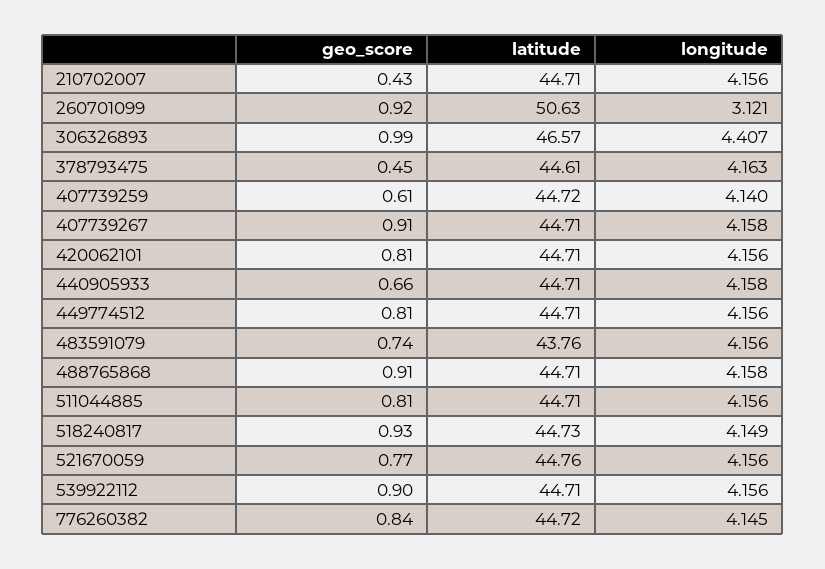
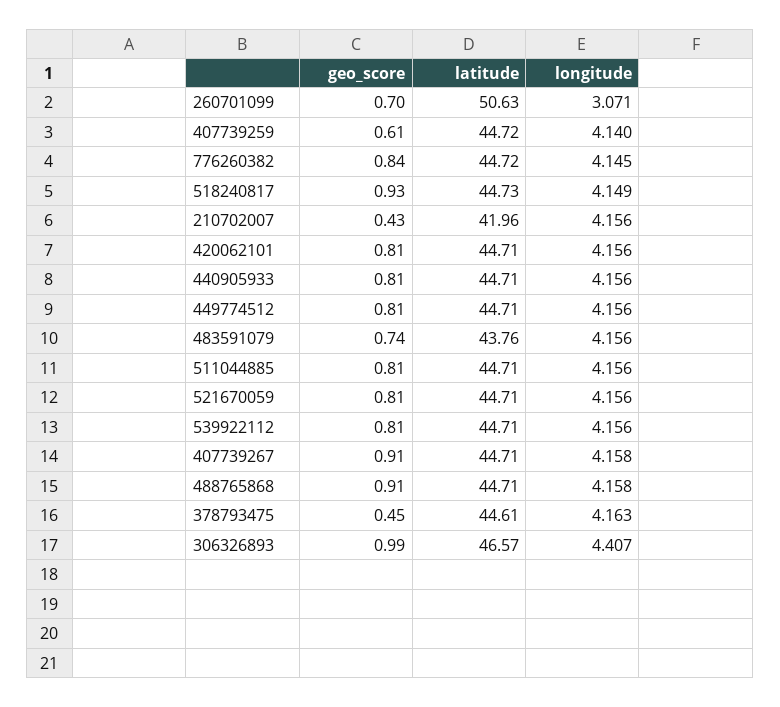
latitude, 210702007: 44.71 -> 41.96
geo_score, 260701099: 0.92 -> 0.7
longitude, 260701099: 3.121 -> 3.071
geo_score, 440905933: 0.66 -> 0.81
longitude, 440905933: 4.158 -> 4.156
geo_score, 521670059: 0.77 -> 0.81
latitude, 521670059: 44.76 -> 44.71
geo_score, 539922112: 0.9 -> 0.81

